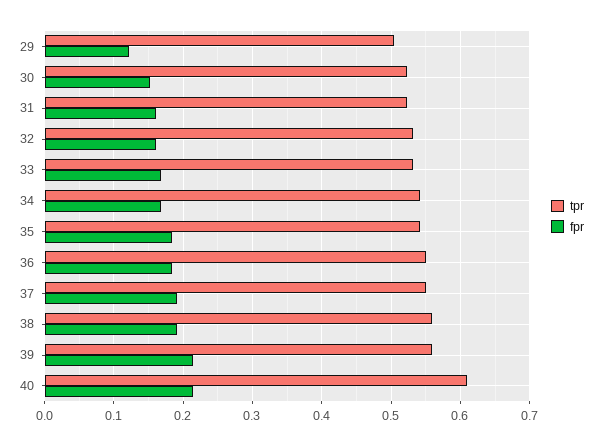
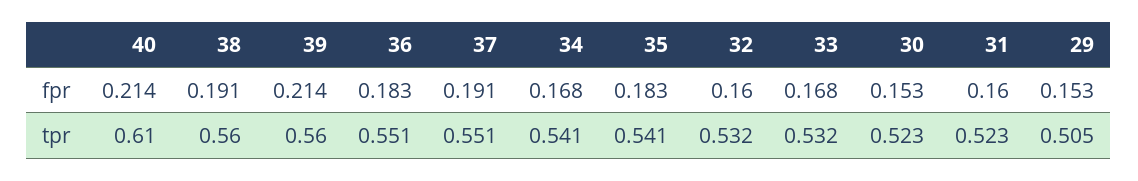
fpr, 29: 0.12 -> 0.153

